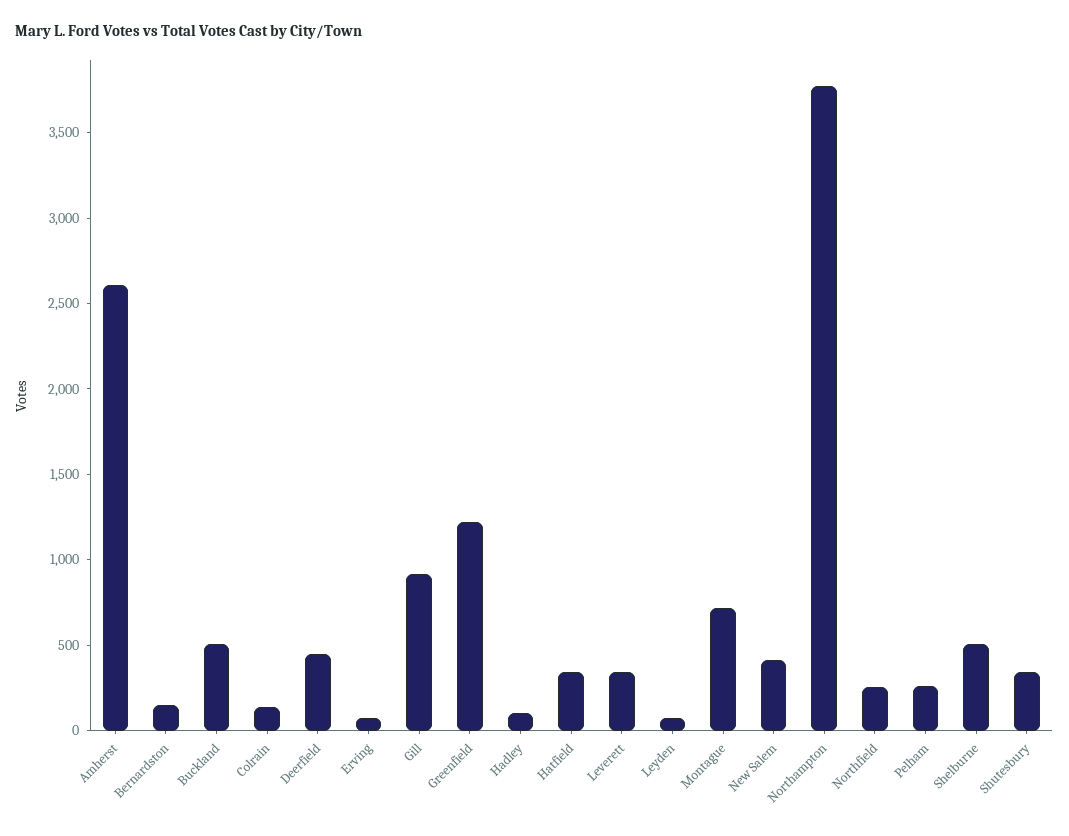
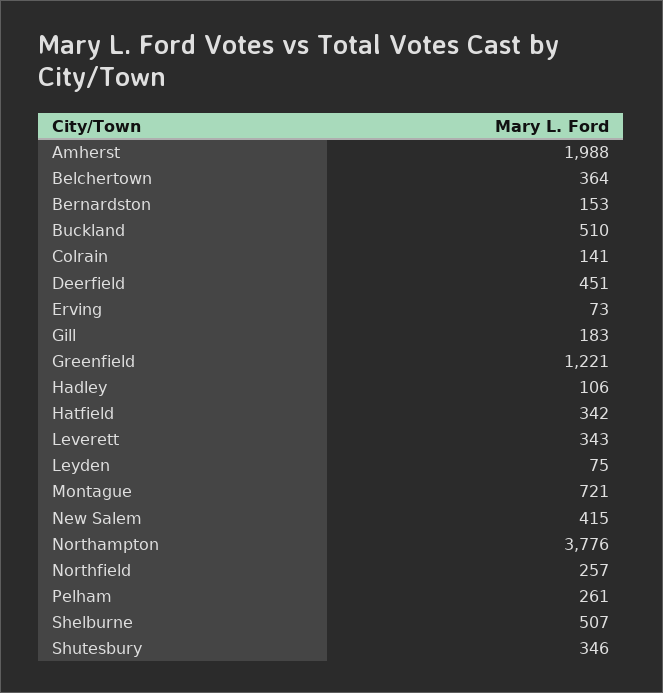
Amherst: 2600 -> 1988
Gill: 900 -> 183
Belchertown: none -> 364

